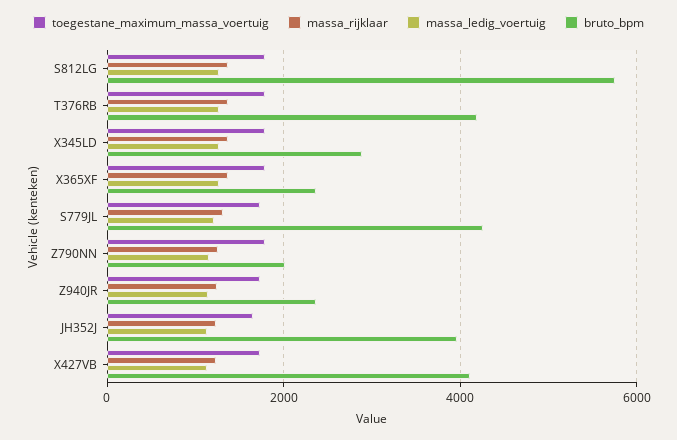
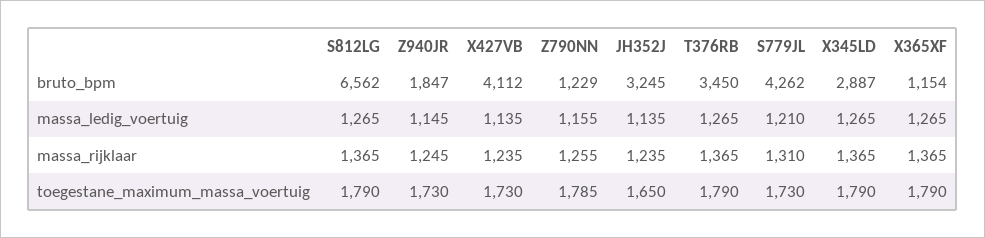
bruto_bpm, S812LG: 5800 -> 6562
bruto_bpm, T376RB: 4200 -> 3450
bruto_bpm, X365XF: 2400 -> 1154
bruto_bpm, Z790NN: 2000 -> 1229
bruto_bpm, Z940JR: 2400 -> 1847
bruto_bpm, JH352J: 4000 -> 3245

